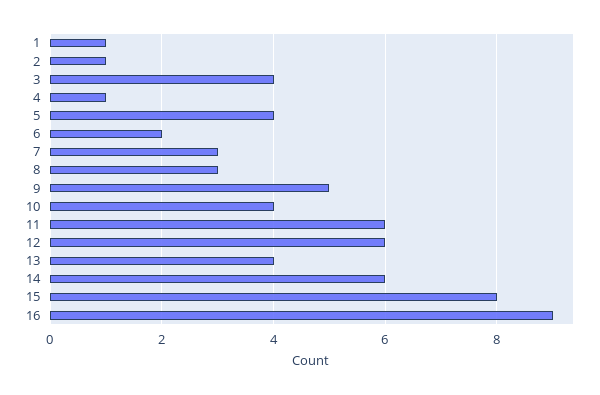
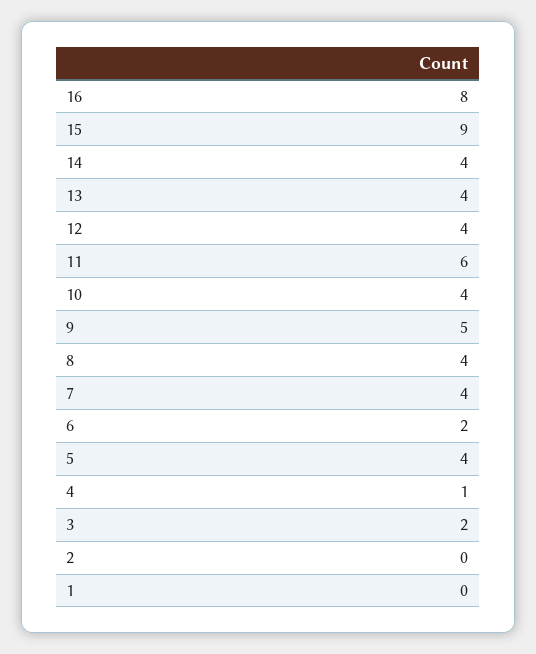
1: 1 -> 0
2: 1 -> 0
3: 4 -> 2
7: 3 -> 4
8: 3 -> 4
12: 6 -> 4
14: 6 -> 4
15: 8 -> 9
16: 9 -> 8

